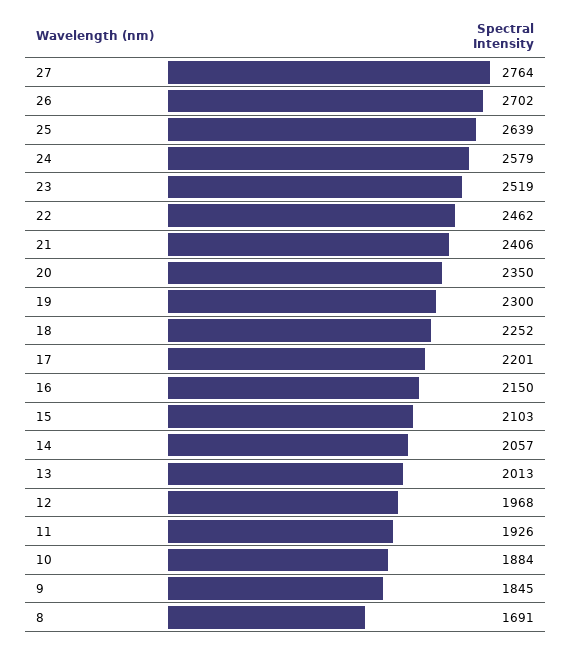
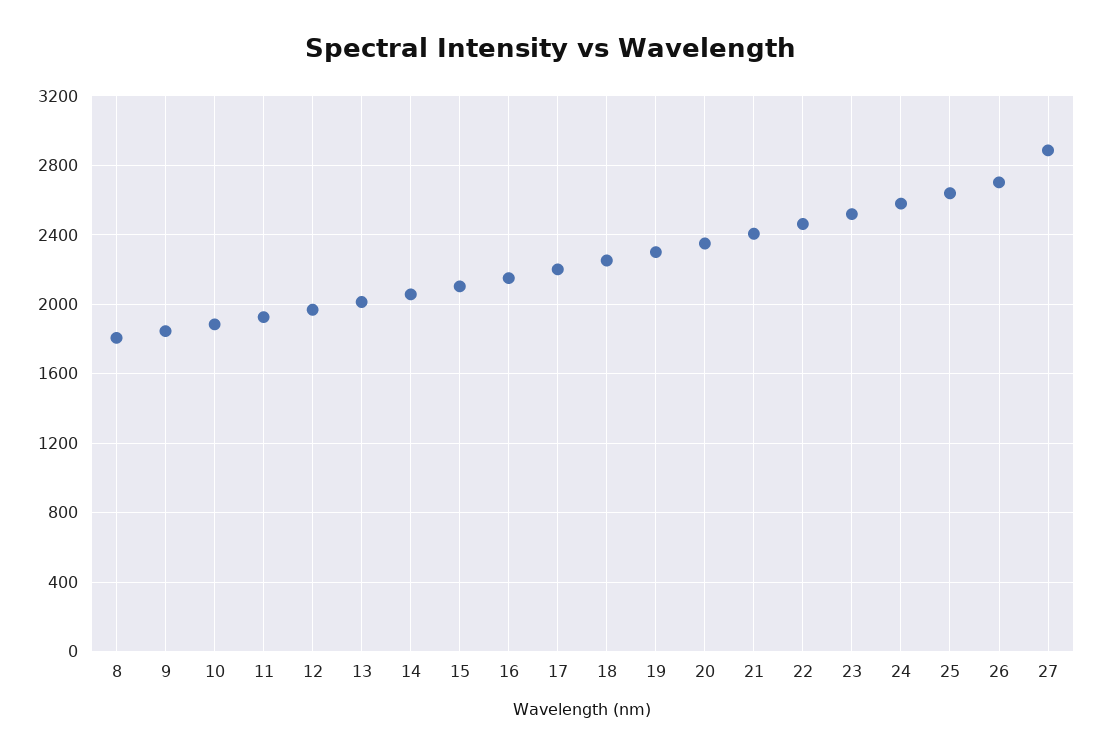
27: 2764 -> 2900
8: 1691 -> 1800

